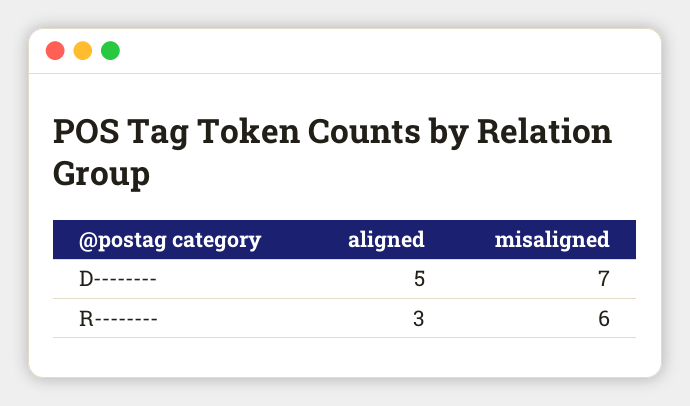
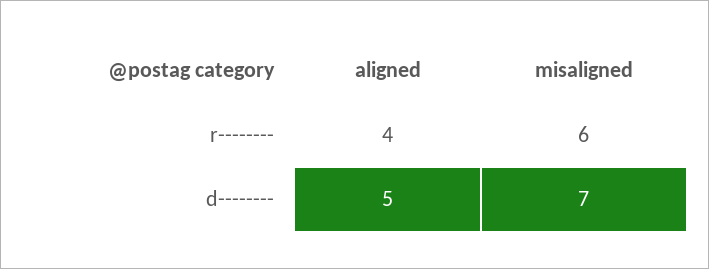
aligned, R--------: 3 -> 4

